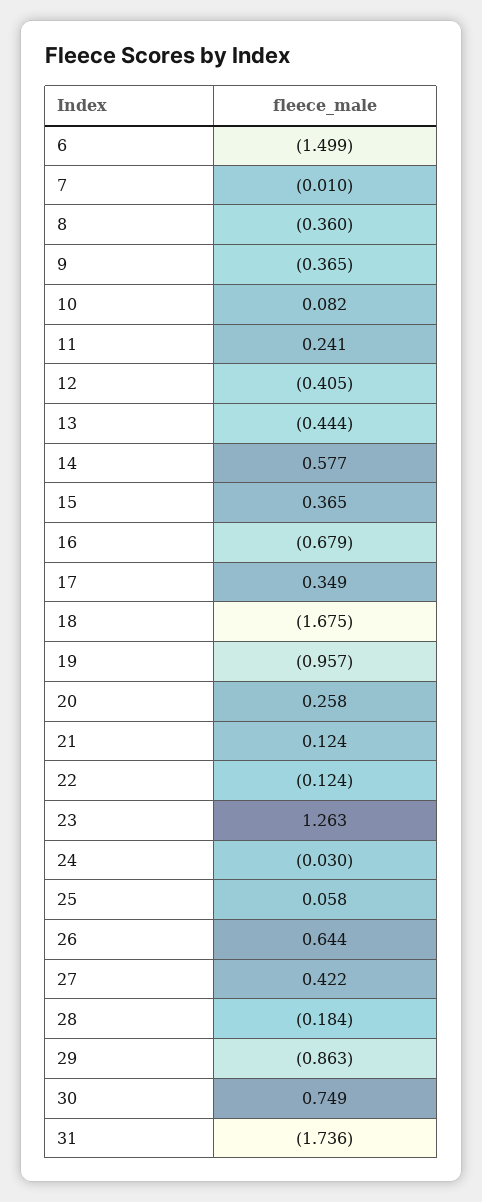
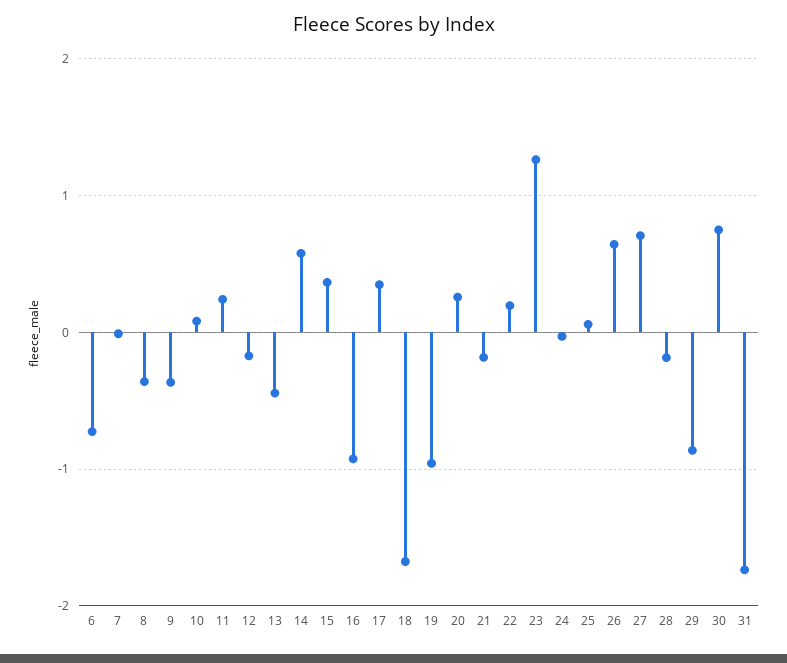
6: -1.499 -> -0.7
12: -0.405 -> -0.2
16: -0.679 -> -0.9
21: 0.124 -> -0.2
22: -0.124 -> 0.2
27: 0.422 -> 0.7

